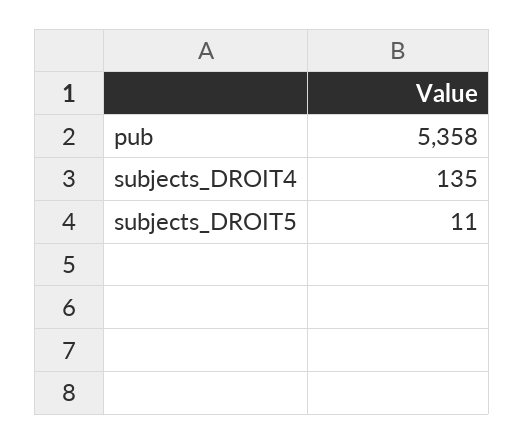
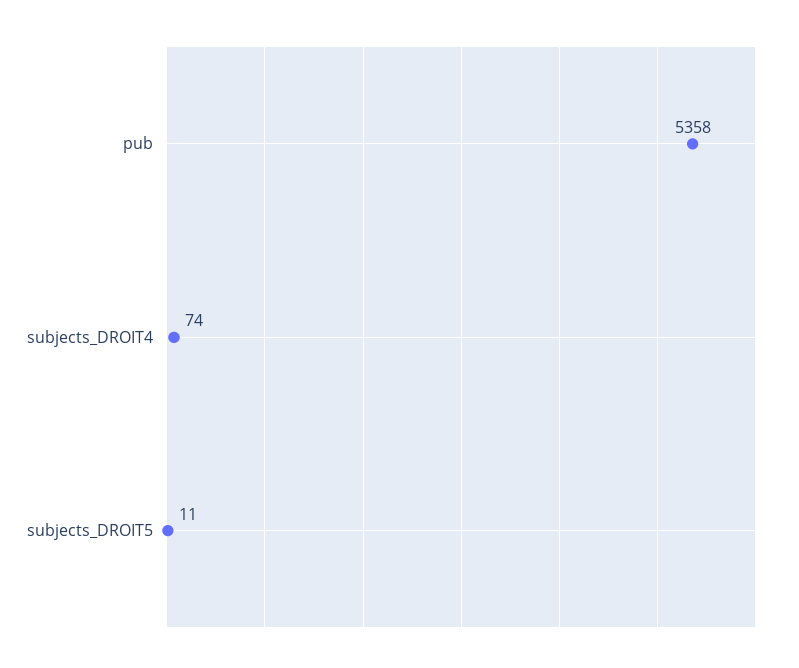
subjects_DROIT4: 135 -> 74

